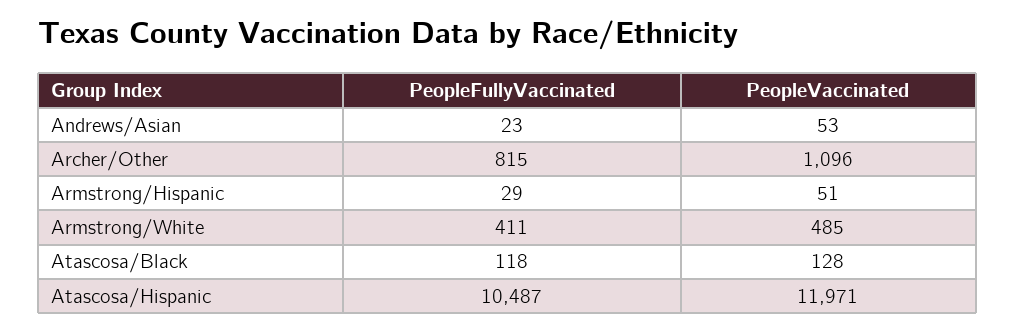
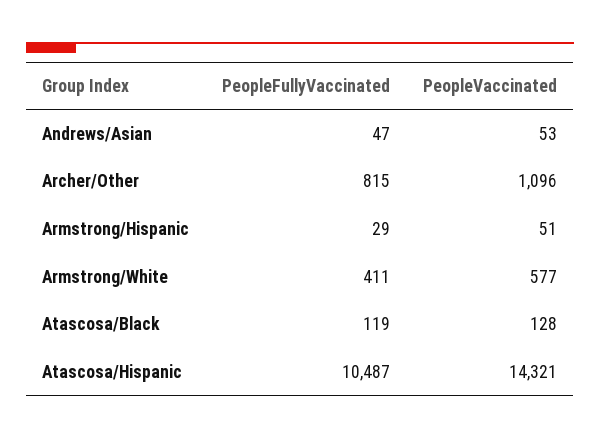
PeopleFullyVaccinated, Andrews/Asian: 23 -> 47
PeopleVaccinated, Armstrong/White: 485 -> 577
PeopleFullyVaccinated, Atascosa/Black: 118 -> 119
PeopleVaccinated, Atascosa/Hispanic: 11971 -> 14321

